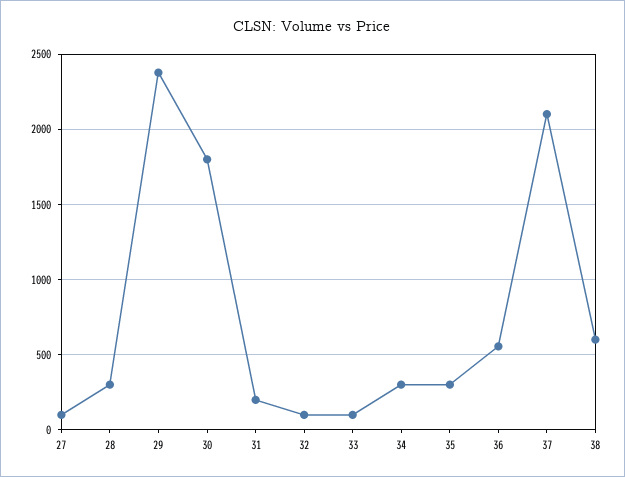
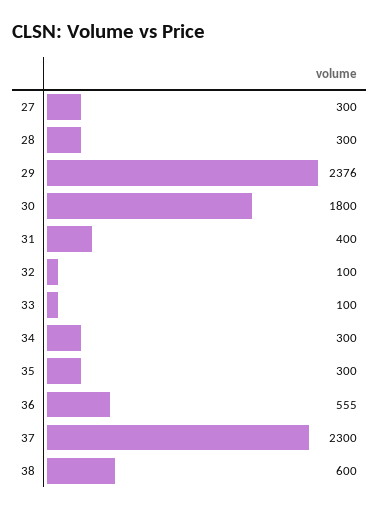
27: 100 -> 300
31: 200 -> 400
37: 2100 -> 2300

